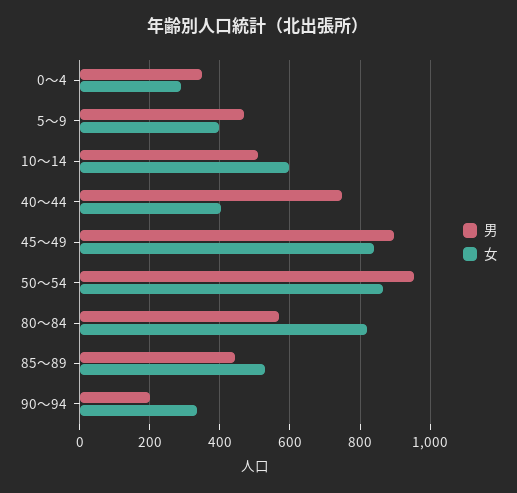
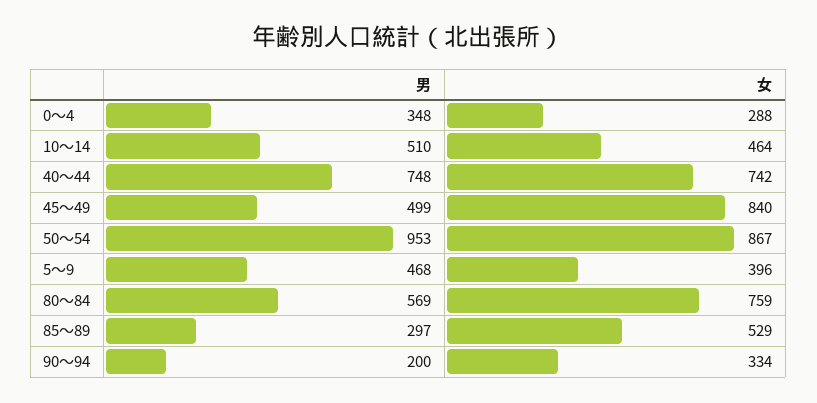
女, 10～14: 600 -> 464
女, 40～44: 400 -> 742
男, 45～49: 900 -> 499
女, 80～84: 820 -> 759
男, 85～89: 440 -> 297

